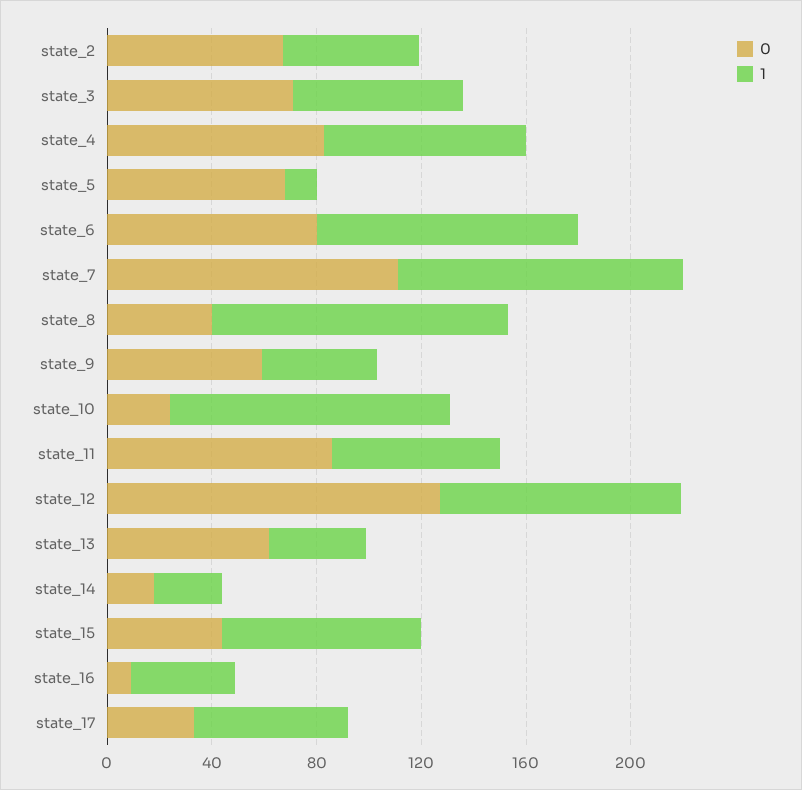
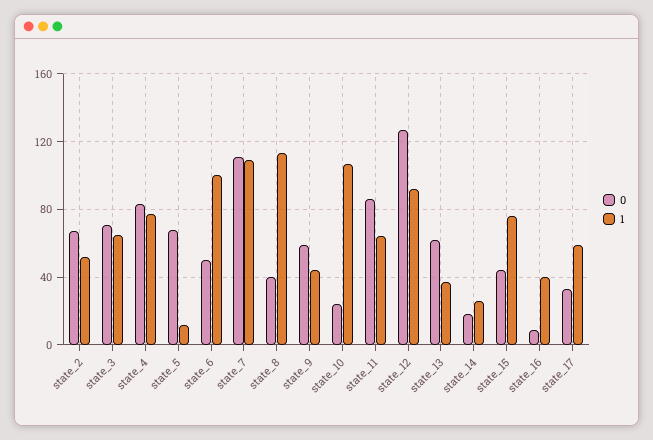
0, state_6: 80 -> 50

